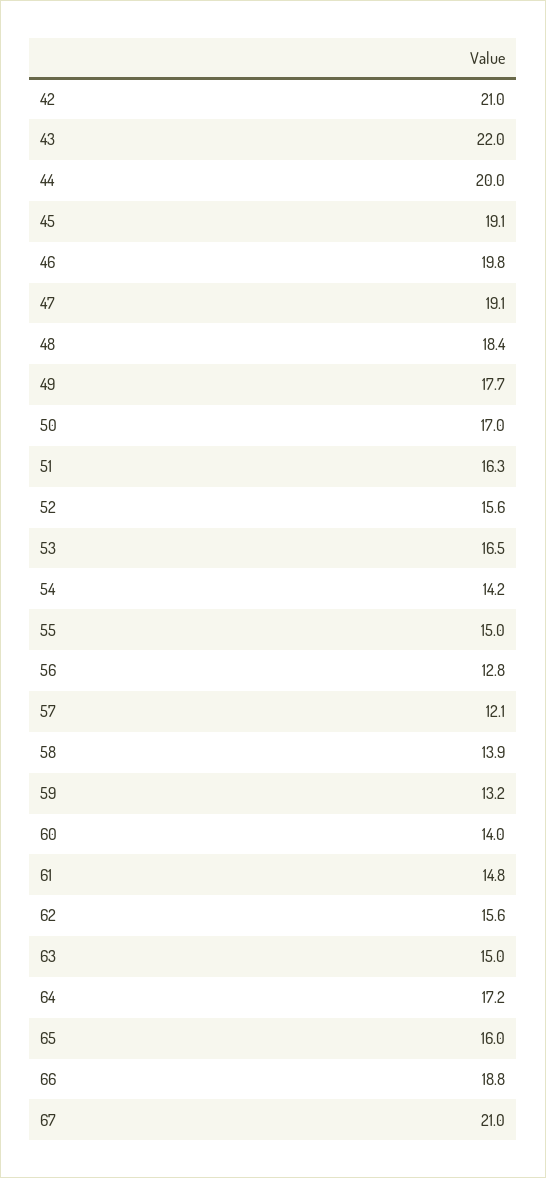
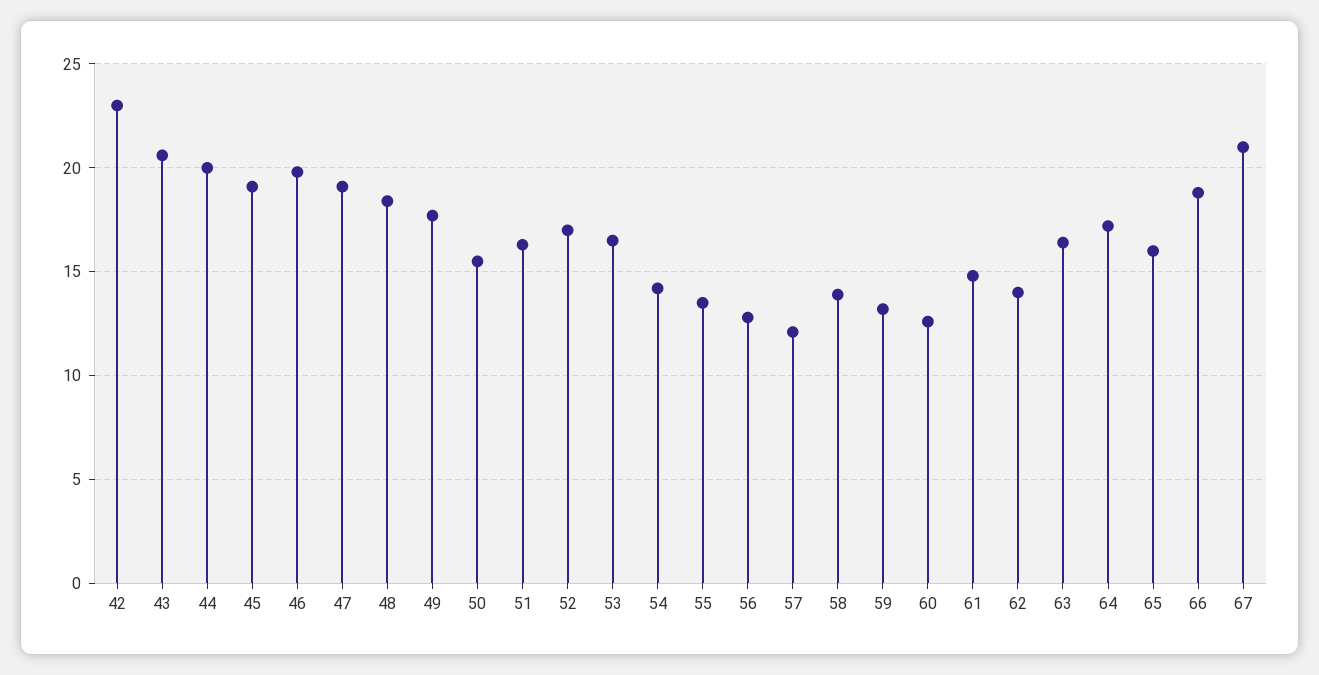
42: 21 -> 23
43: 22 -> 20.5
50: 17 -> 15.5
52: 15.6 -> 17
55: 15 -> 13.5
60: 14 -> 12.5
62: 15.6 -> 14
63: 15 -> 16.5

